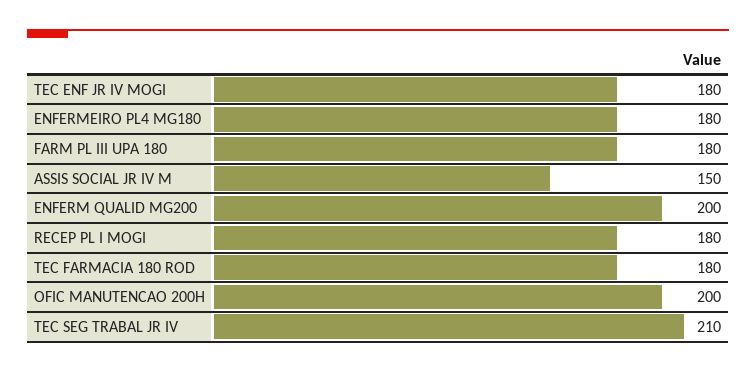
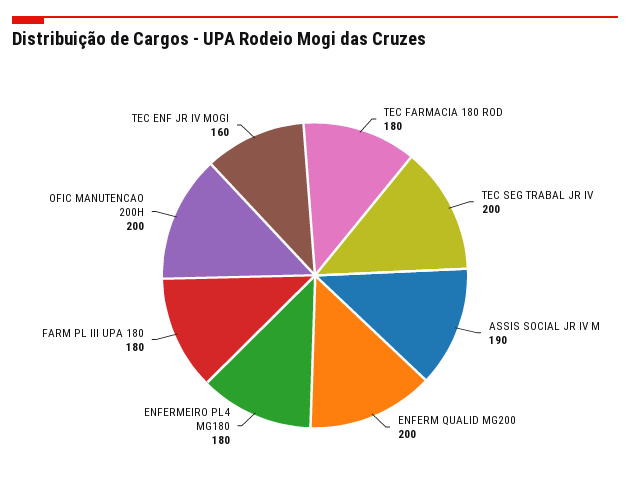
TEC ENF JR IV MOGI: 180 -> 160
ASSIS SOCIAL JR IV M: 150 -> 190
RECEP PL I MOGI: 180 -> none
TEC SEG TRABAL JR IV: 210 -> 200

